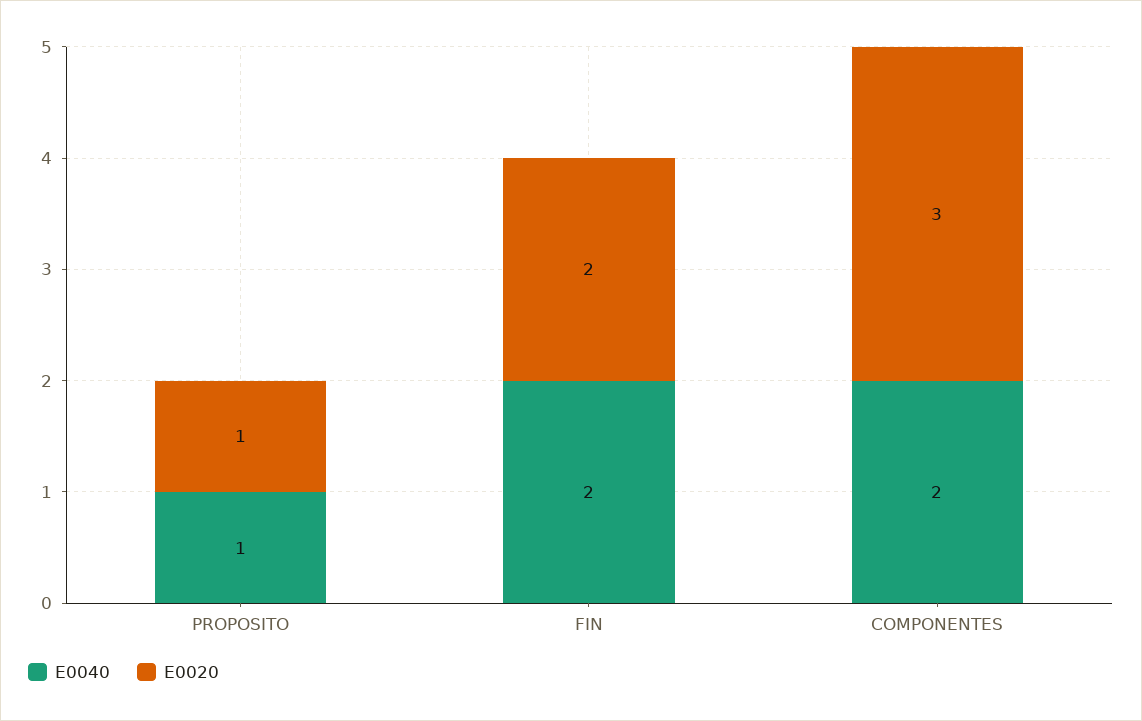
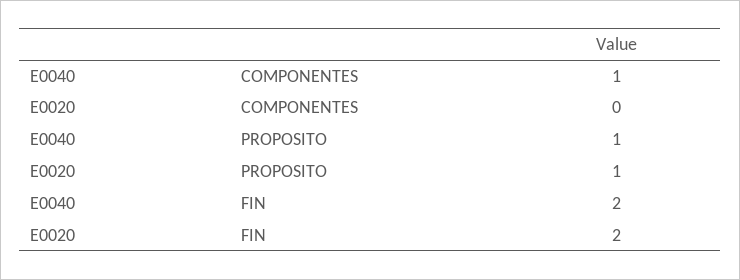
E0040, COMPONENTES: 2 -> 1
E0020, COMPONENTES: 3 -> 0

